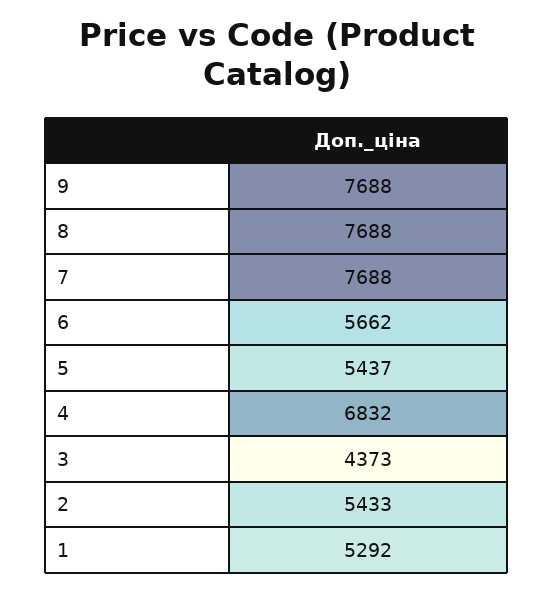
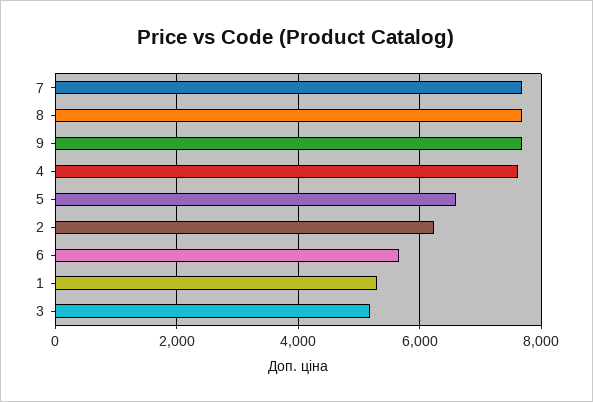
5: 5437 -> 6600
4: 6832 -> 7600
3: 4373 -> 5200
2: 5433 -> 6200

